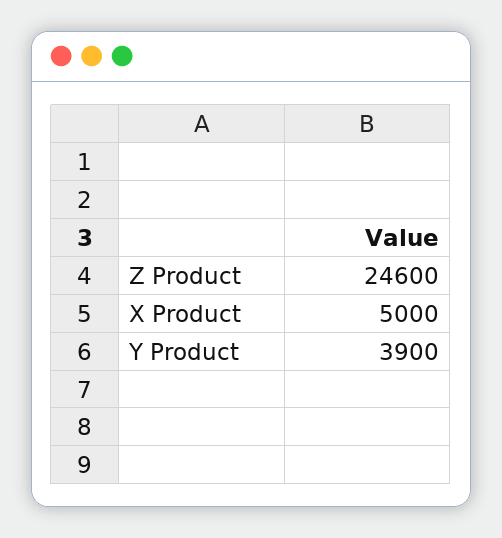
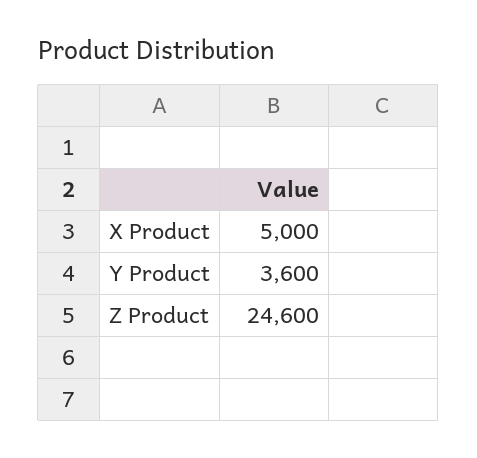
Y Product: 3900 -> 3600

